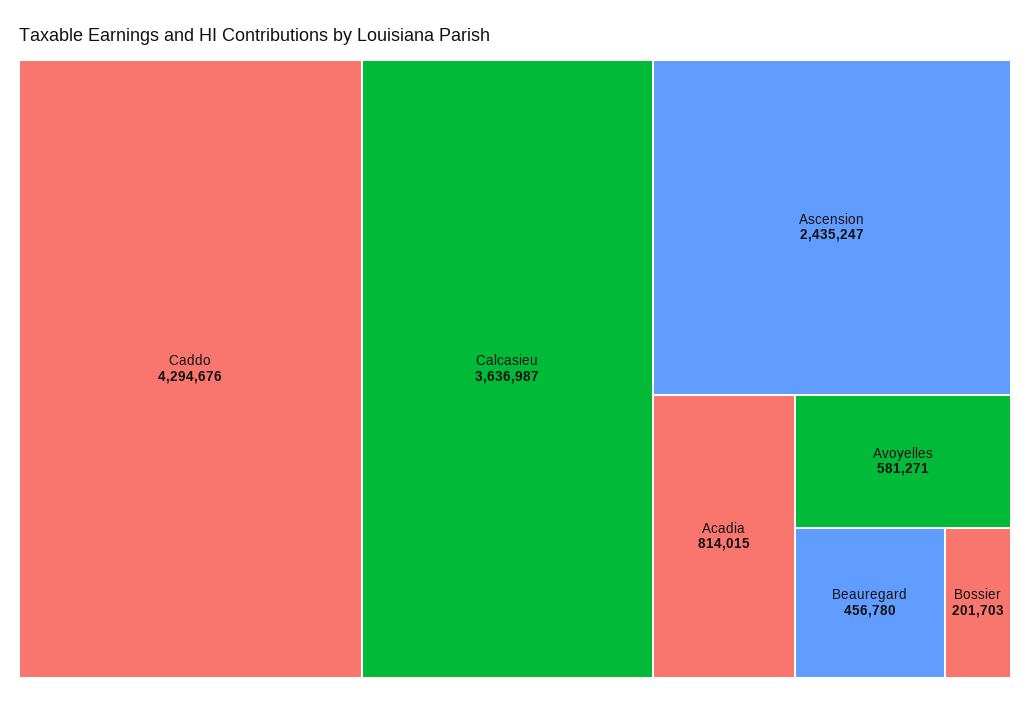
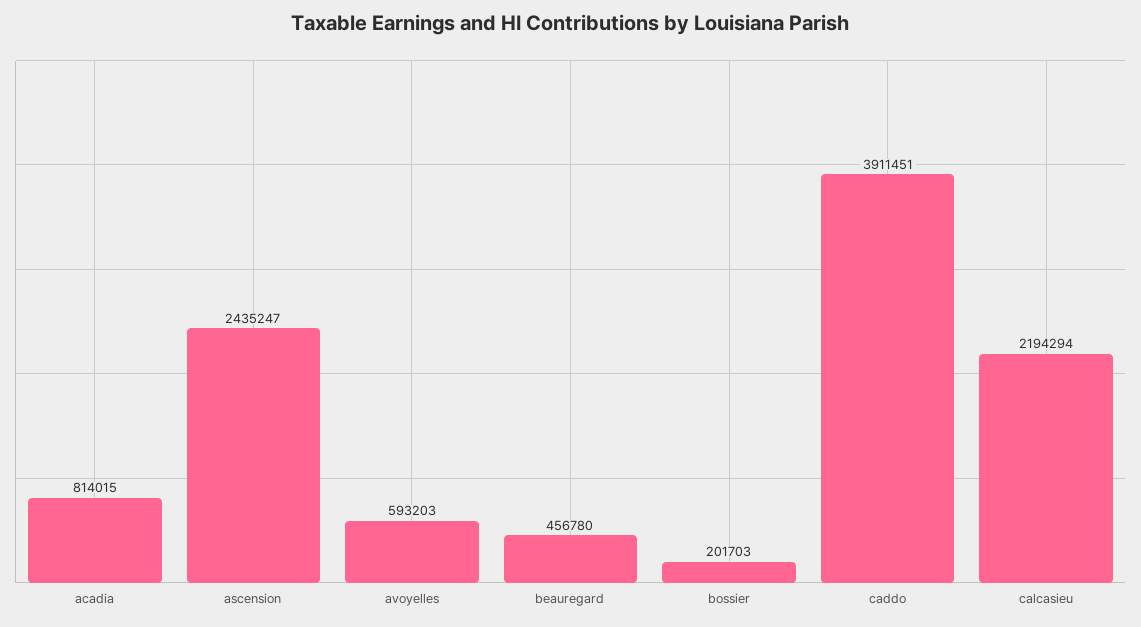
Caddo: 4294676 -> 3911451
Calcasieu: 3636987 -> 2194294
Avoyelles: 581271 -> 593203

